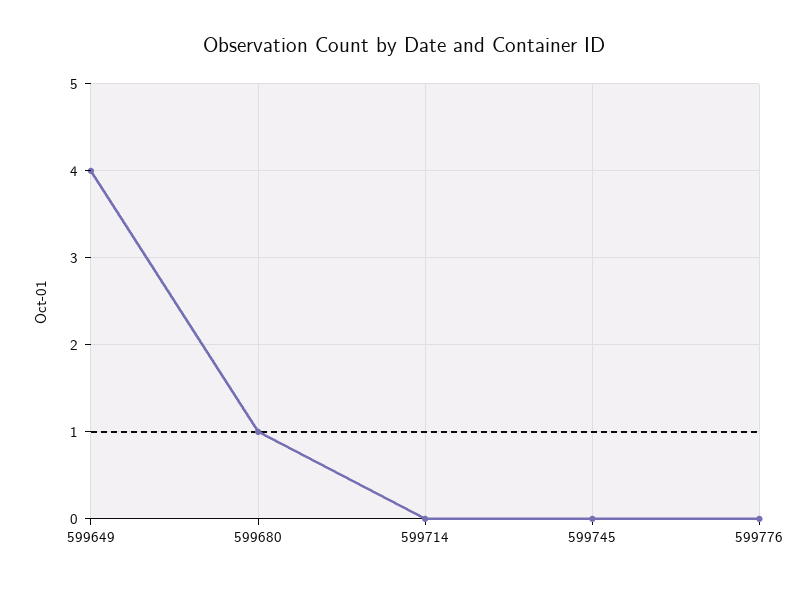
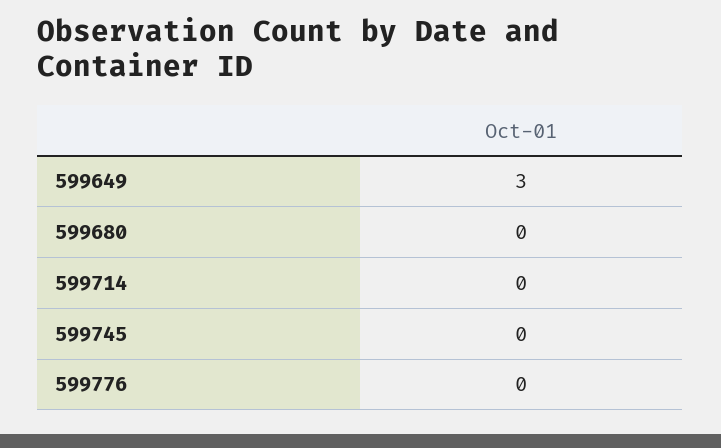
599649: 4 -> 3
599680: 1 -> 0

